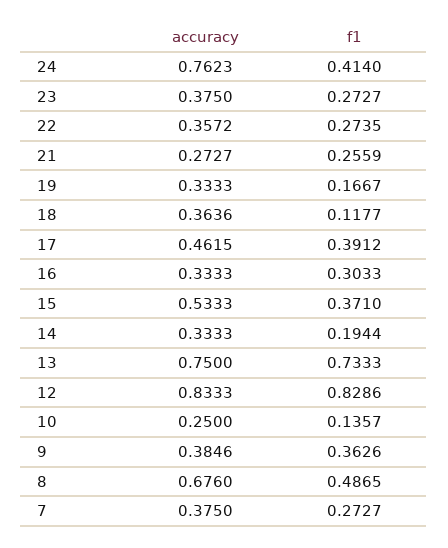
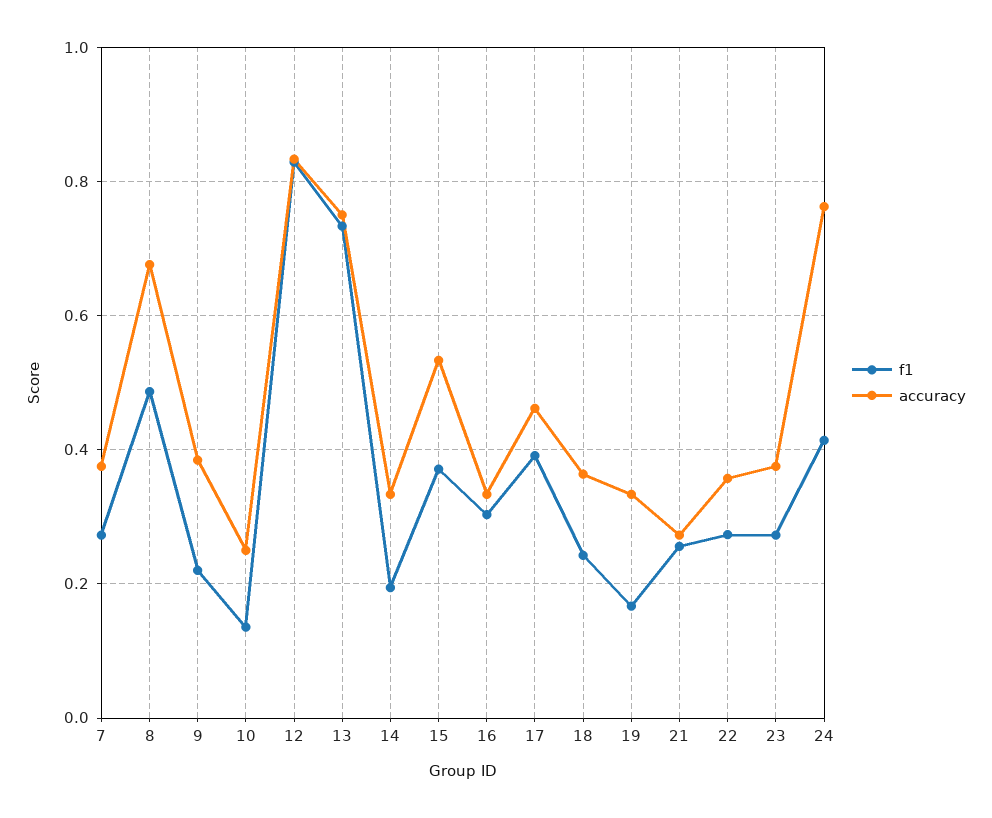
f1, 18: 0.1177 -> 0.24
f1, 9: 0.3626 -> 0.22

